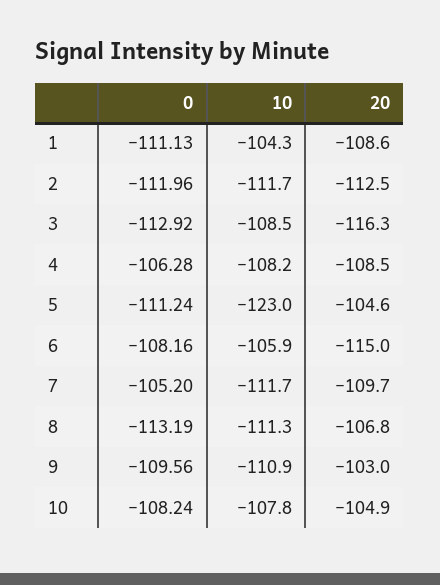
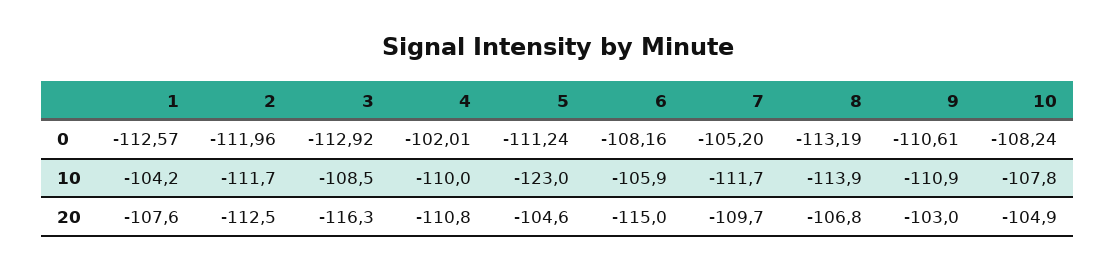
0, 1: -111.13 -> -112.57
10, 1: -104.3 -> -104.2
20, 1: -108.6 -> -107.6
0, 4: -106.28 -> -102.01
10, 4: -108.2 -> -110
20, 4: -108.5 -> -110.8
10, 8: -111.3 -> -113.9
0, 9: -109.56 -> -110.61

